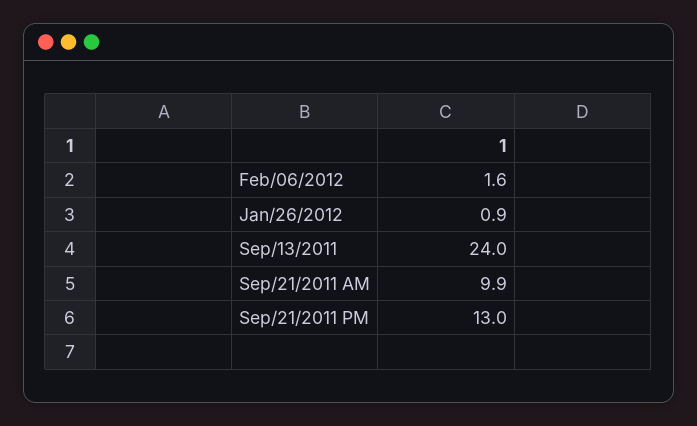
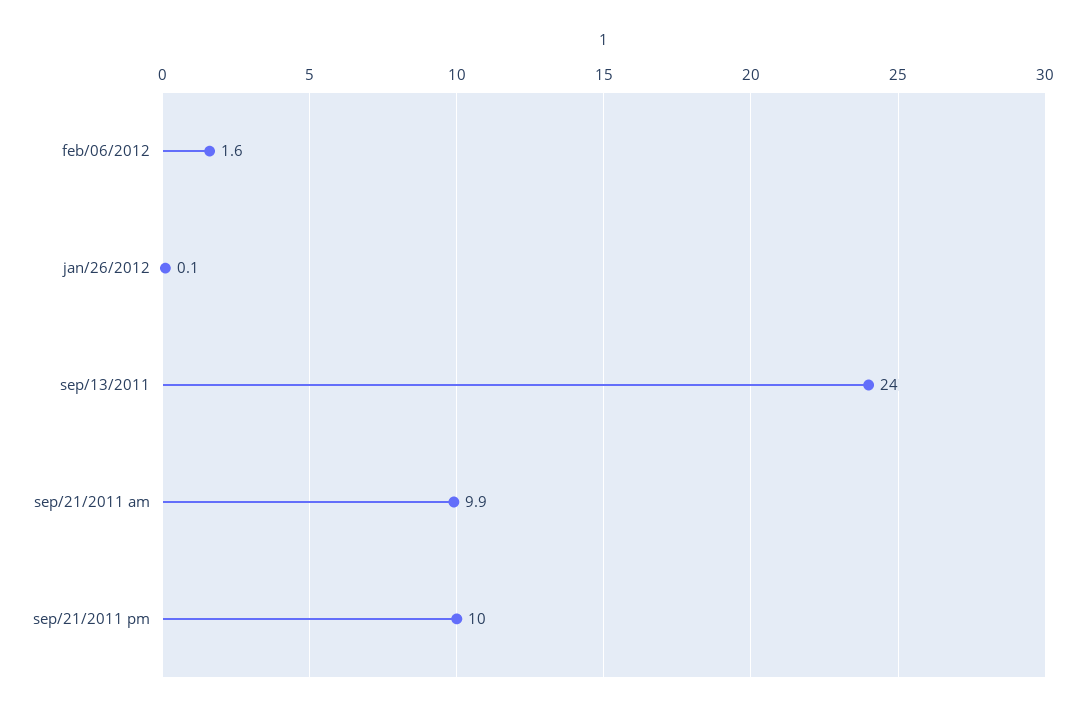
Jan/26/2012: 0.9 -> 0.1
Sep/21/2011 PM: 13 -> 10

